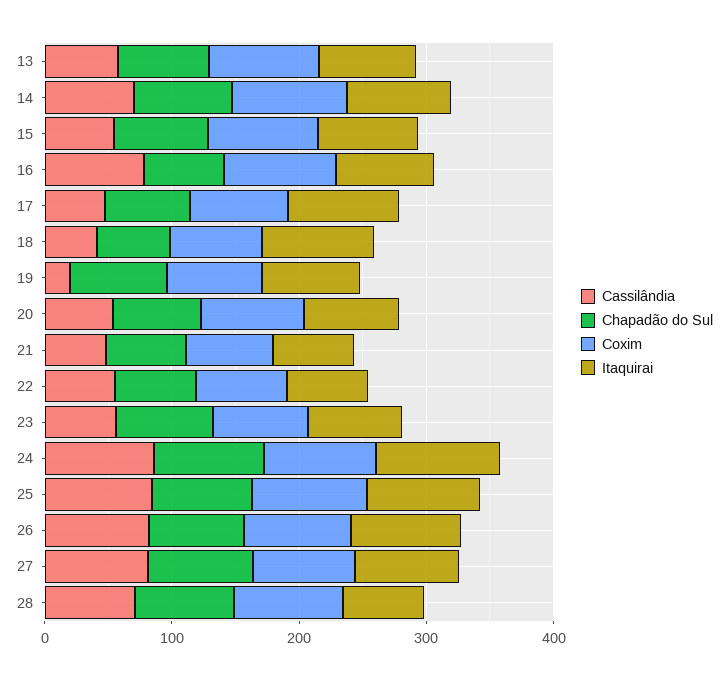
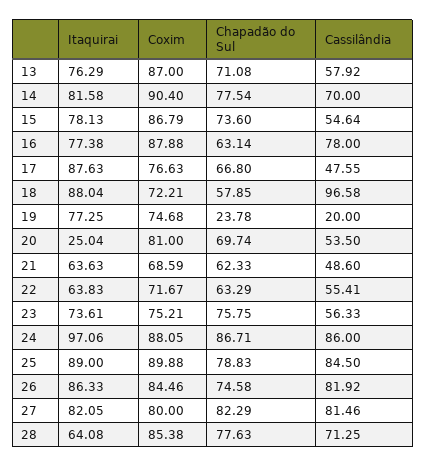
Cassilândia, 18: 40 -> 96.58
Chapadão do Sul, 19: 80 -> 23.78
Itaquirai, 20: 80 -> 25.04

